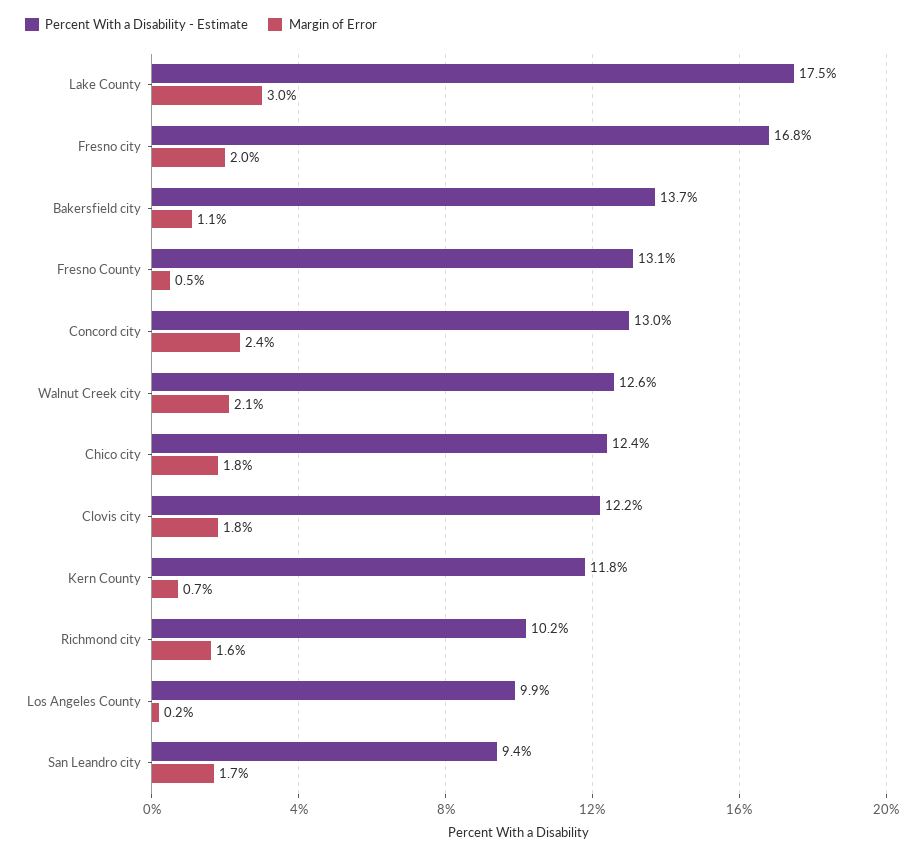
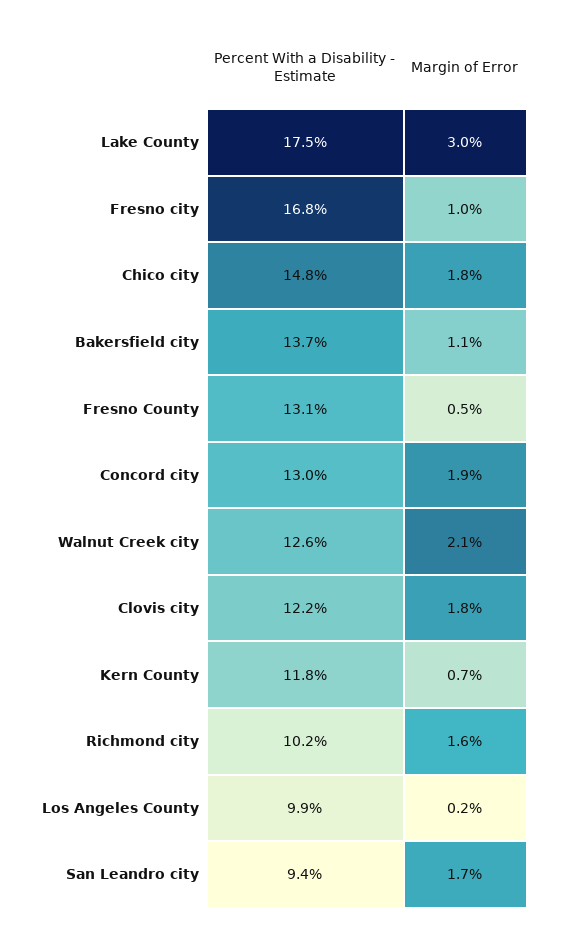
Margin of Error, Fresno city: 2 -> 1
Margin of Error, Concord city: 2.4 -> 1.9
Percent With a Disability - Estimate, Chico city: 12.4 -> 14.8

